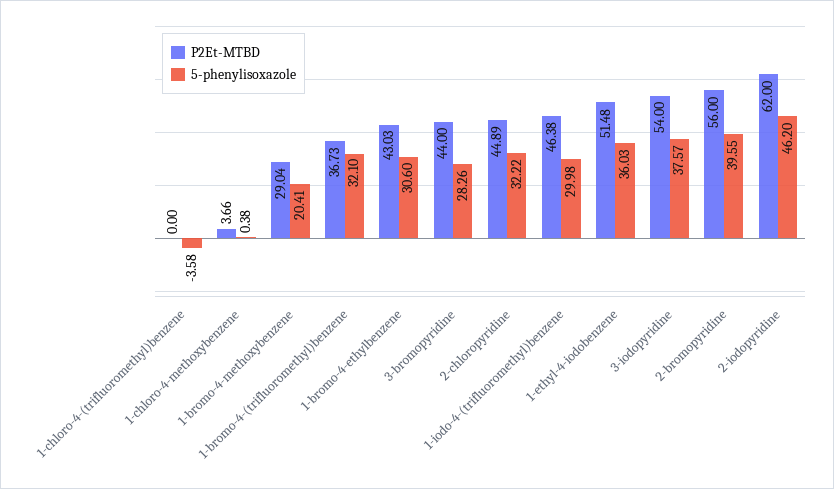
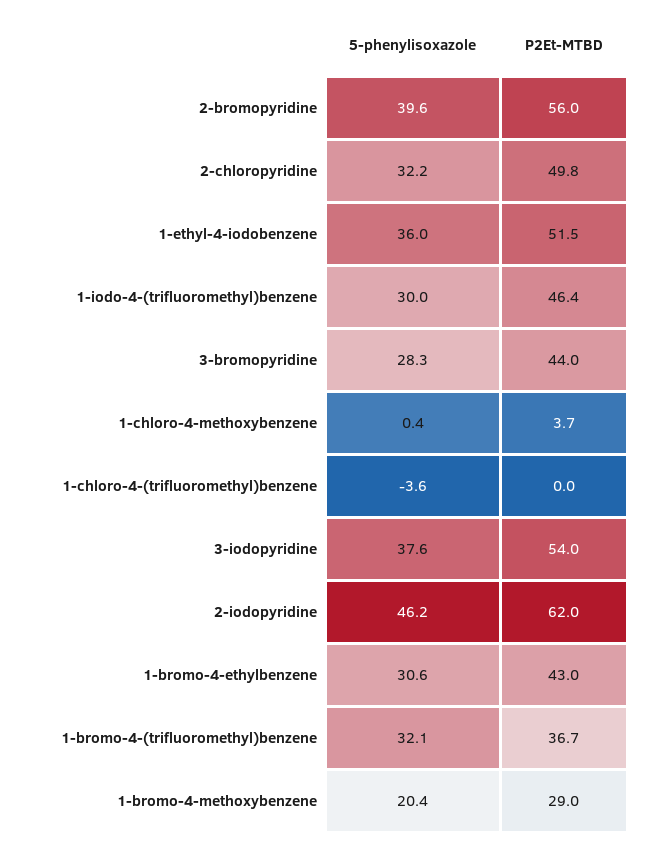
P2Et-MTBD, 2-chloropyridine: 44.89 -> 49.8

